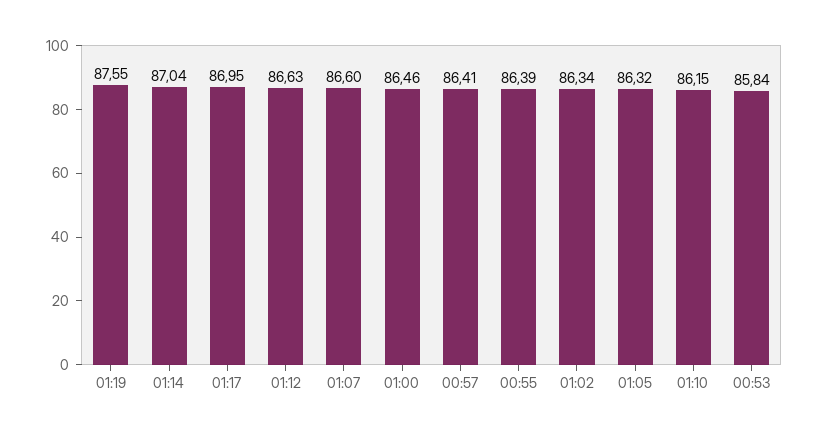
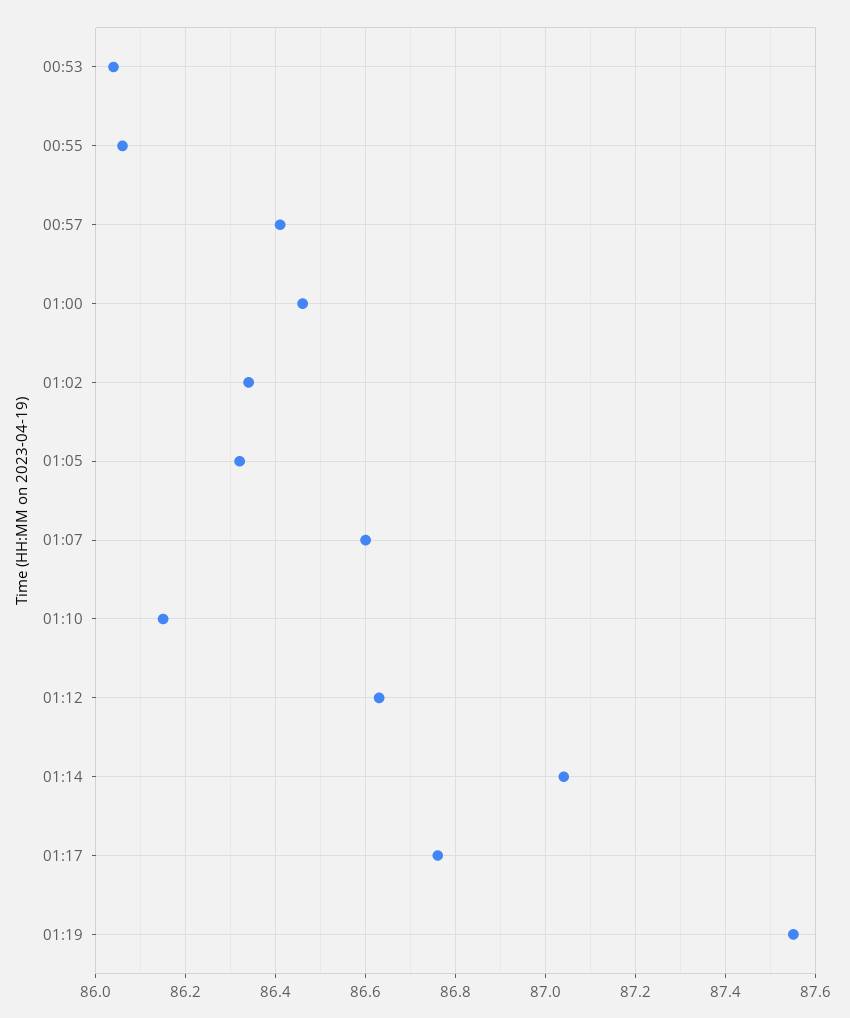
01:17: 86.95 -> 86.75
00:55: 86.39 -> 86.05
00:53: 85.84 -> 86.05

